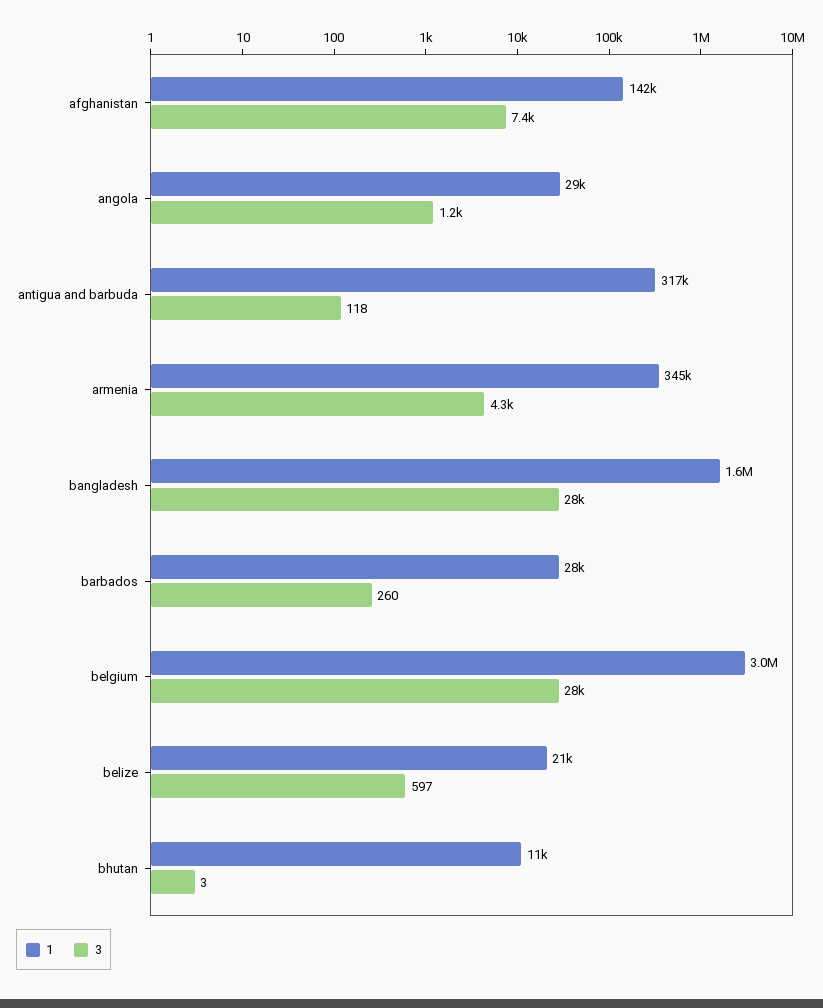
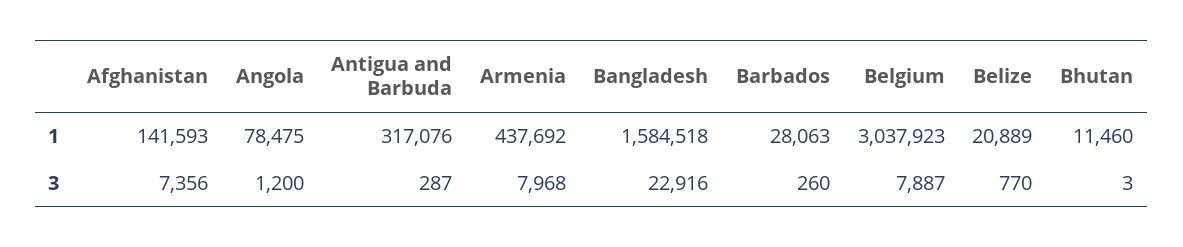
1, angola: 29000 -> 78475
3, antigua and barbuda: 118 -> 287
1, armenia: 345000 -> 437692
3, armenia: 4300 -> 7968
3, bangladesh: 28000 -> 22916
3, belgium: 28000 -> 7887
3, belize: 597 -> 770

